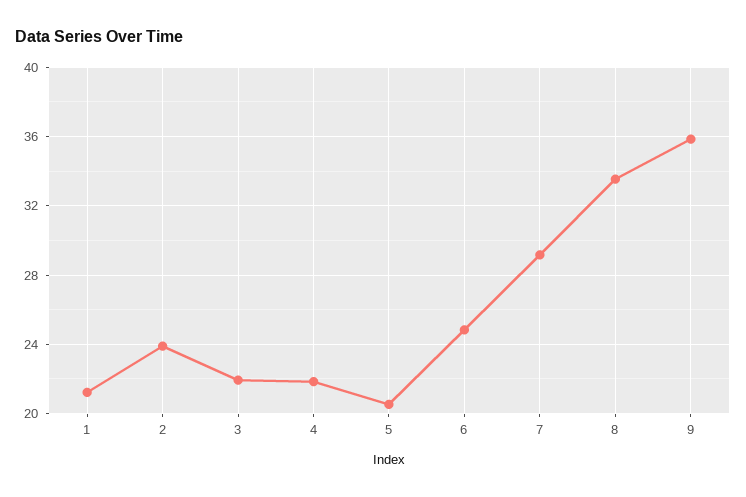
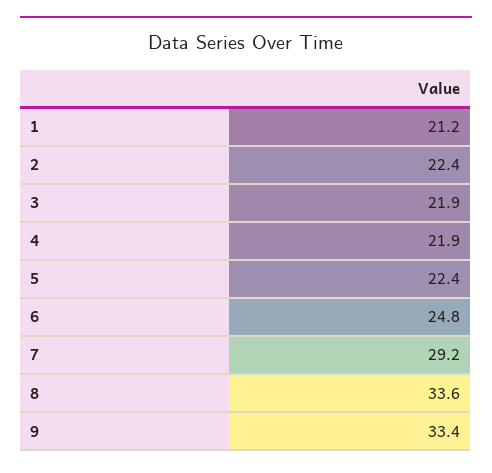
2: 24 -> 22.4
5: 20.5 -> 22.4
9: 36 -> 33.4

